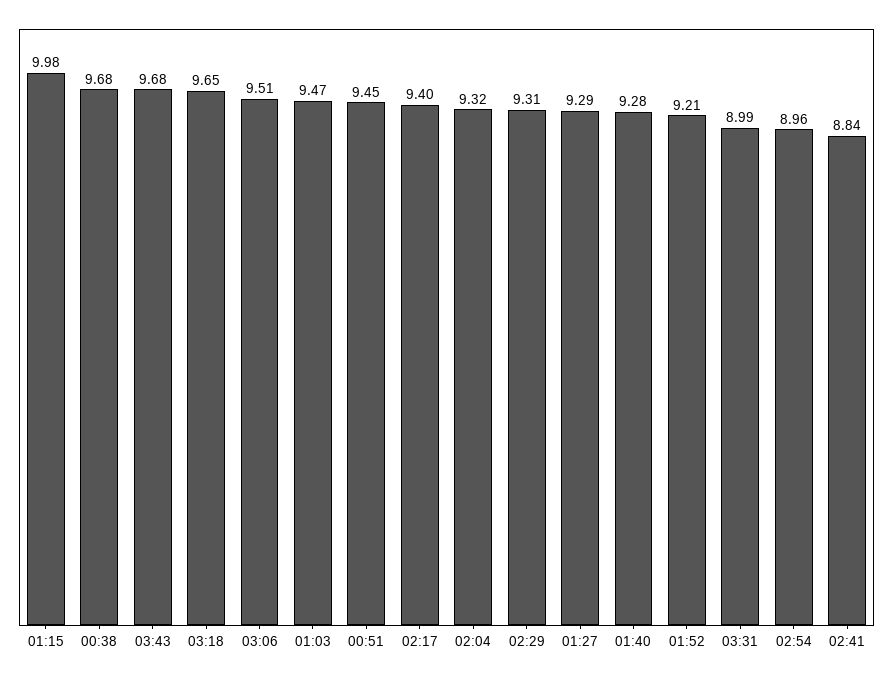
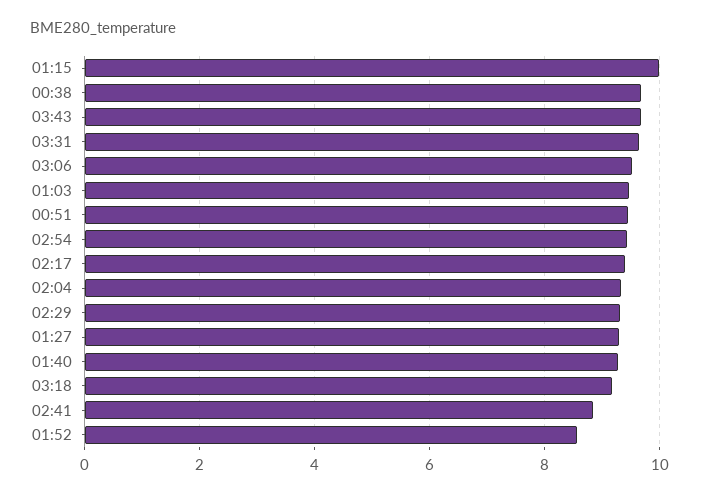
03:18: 9.65 -> 9.2
01:52: 9.21 -> 8.6
03:31: 8.99 -> 9.6
02:54: 8.96 -> 9.4

